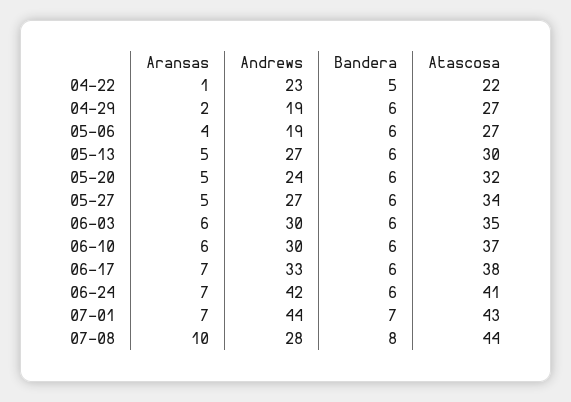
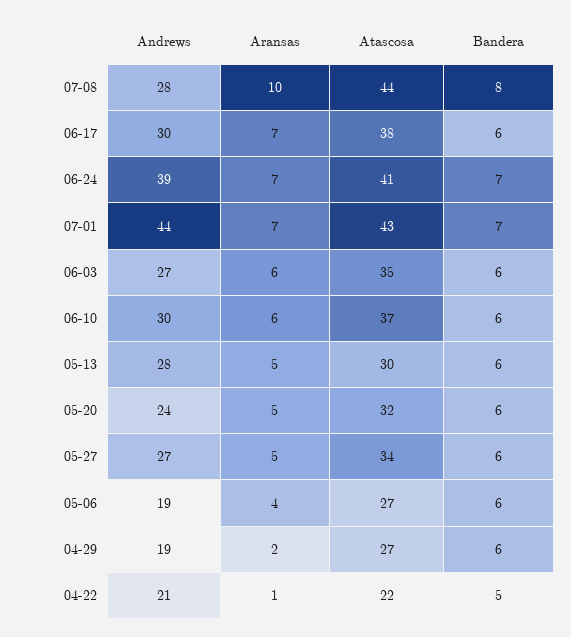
Andrews, 04-22: 23 -> 21
Andrews, 05-13: 27 -> 28
Andrews, 06-03: 30 -> 27
Andrews, 06-17: 33 -> 30
Andrews, 06-24: 42 -> 39
Bandera, 06-24: 6 -> 7

